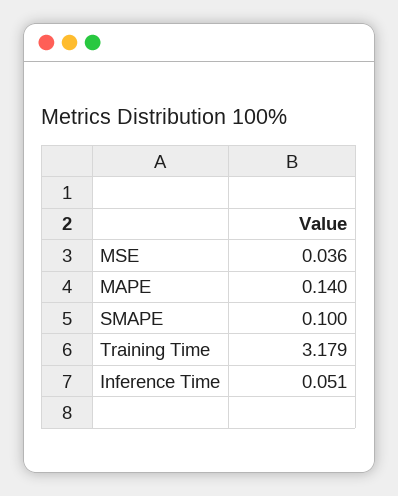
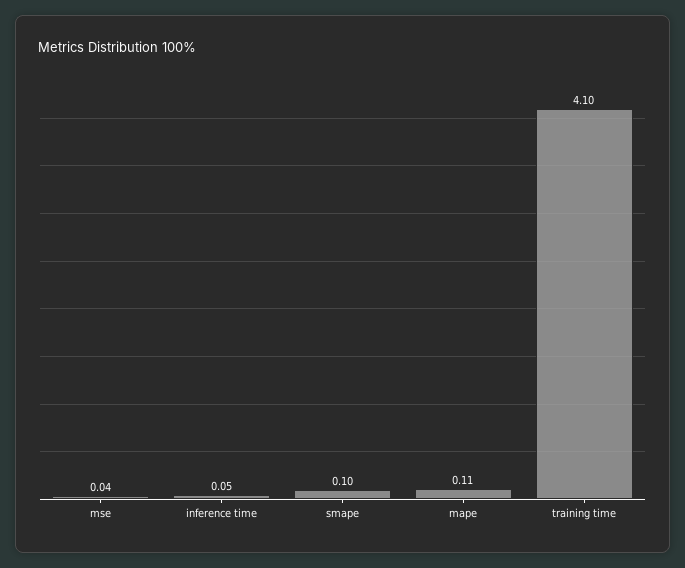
MAPE: 0.14 -> 0.11
Training Time: 3.179 -> 4.1

